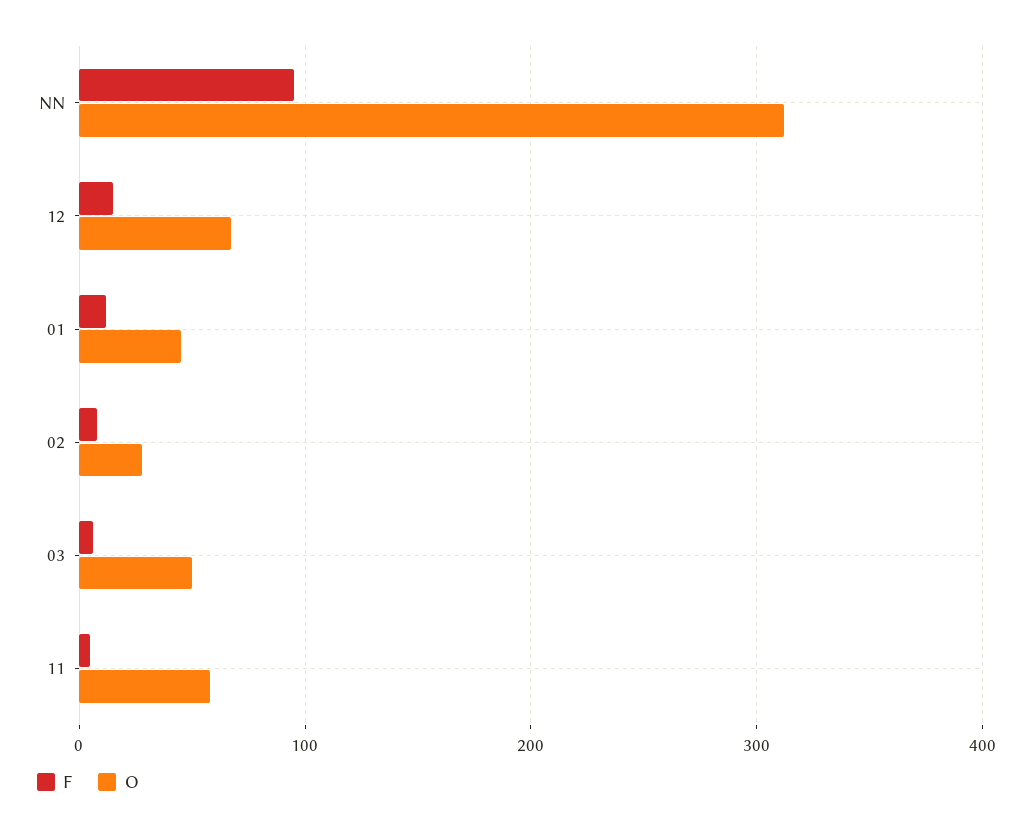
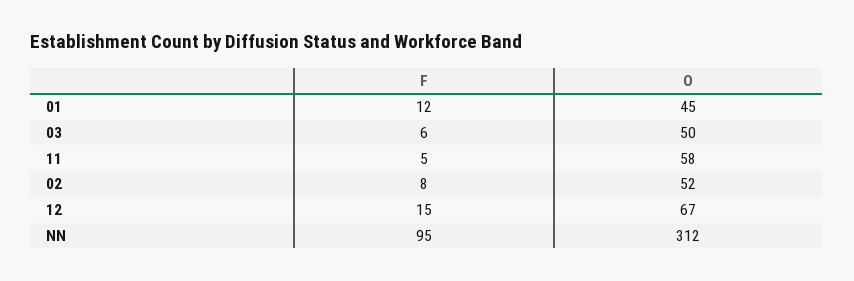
O, 02: 30 -> 52

